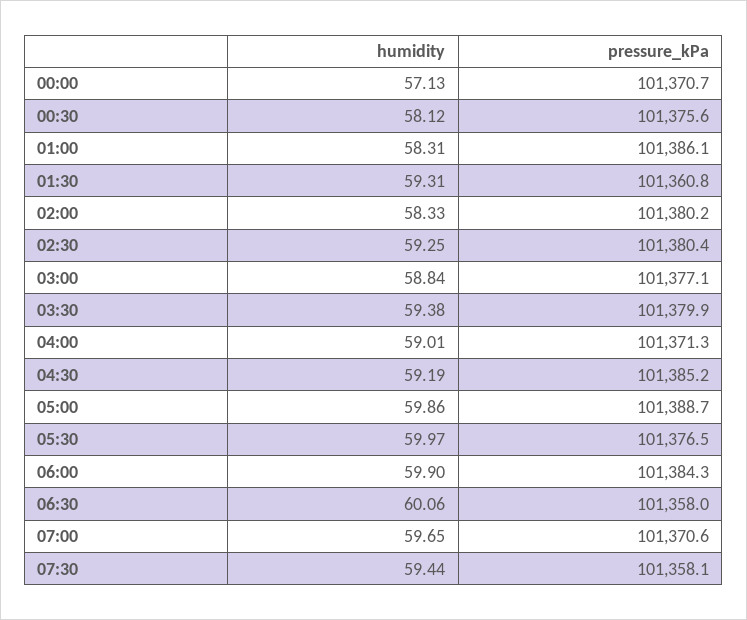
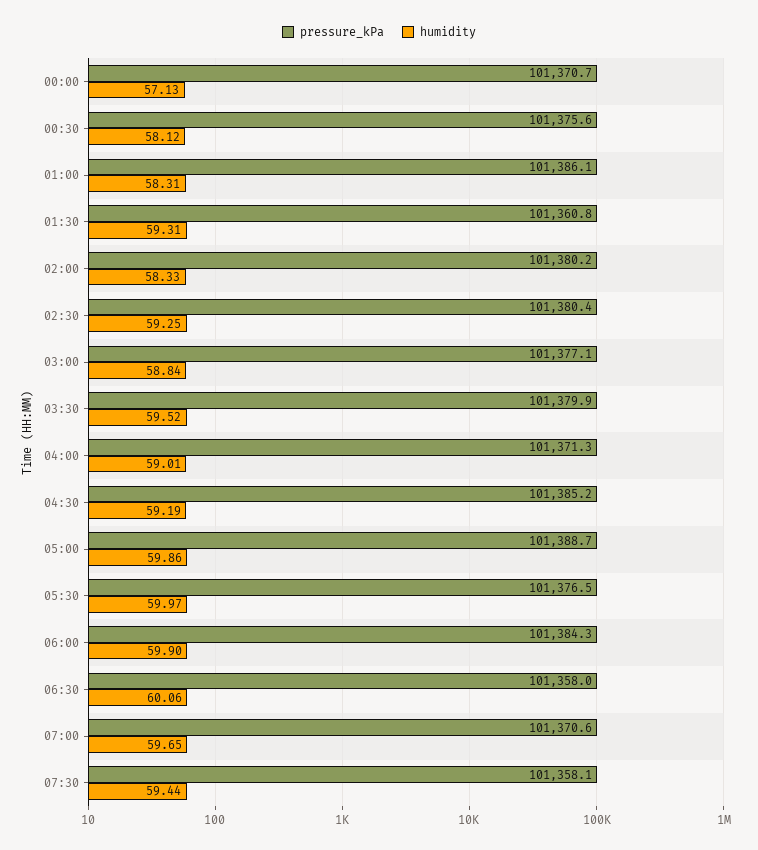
humidity, 03:30: 59.38 -> 59.52

